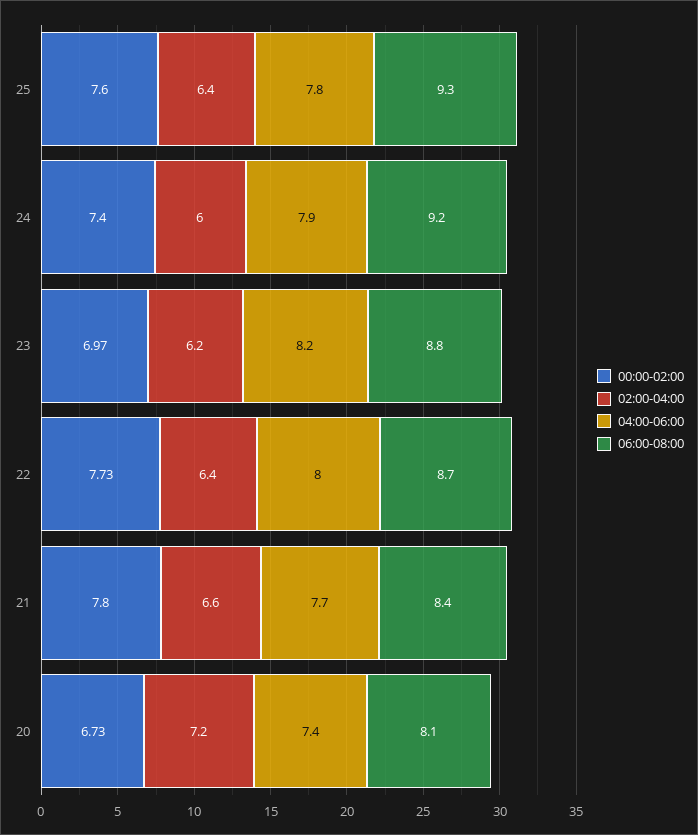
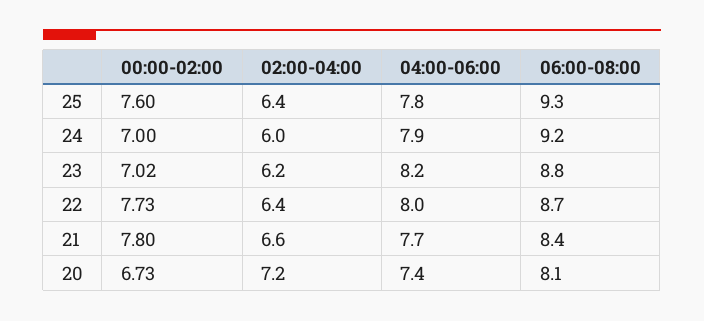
00:00-02:00, 24: 7.4 -> 7
00:00-02:00, 23: 6.97 -> 7.02

